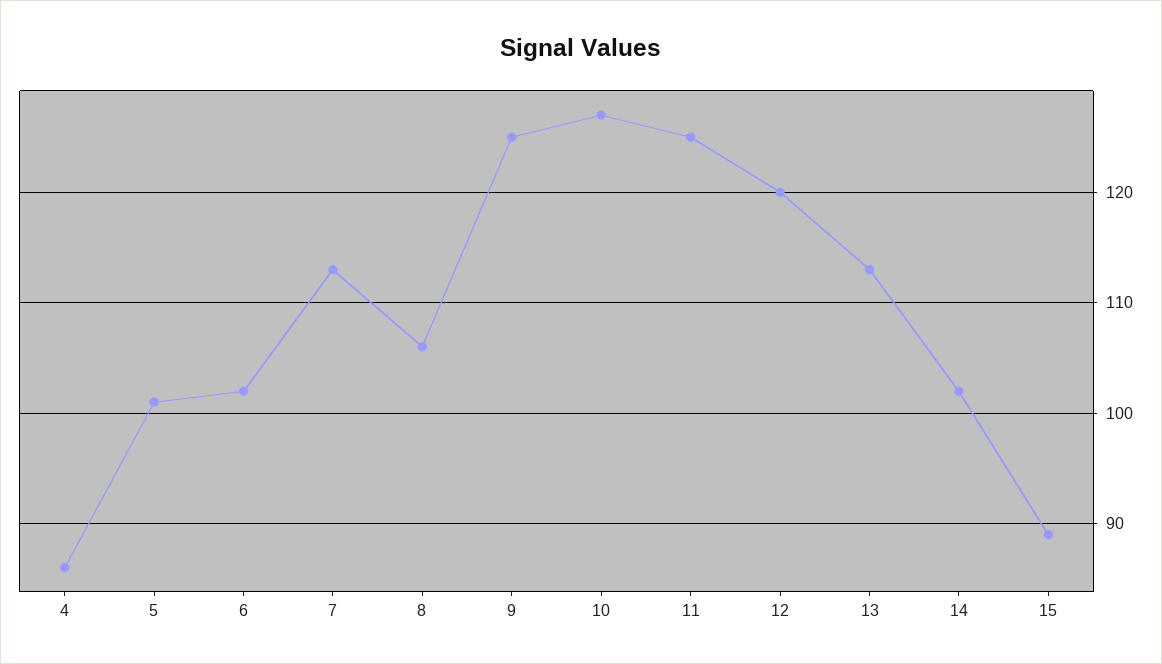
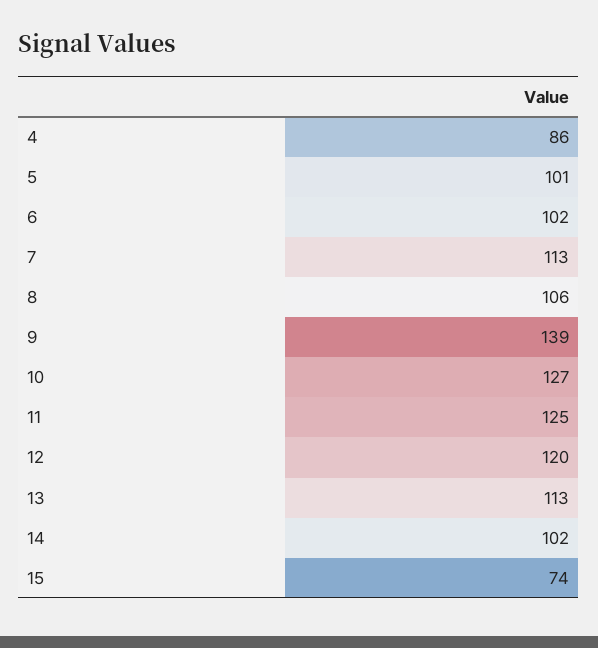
9: 125 -> 139
15: 89 -> 74

